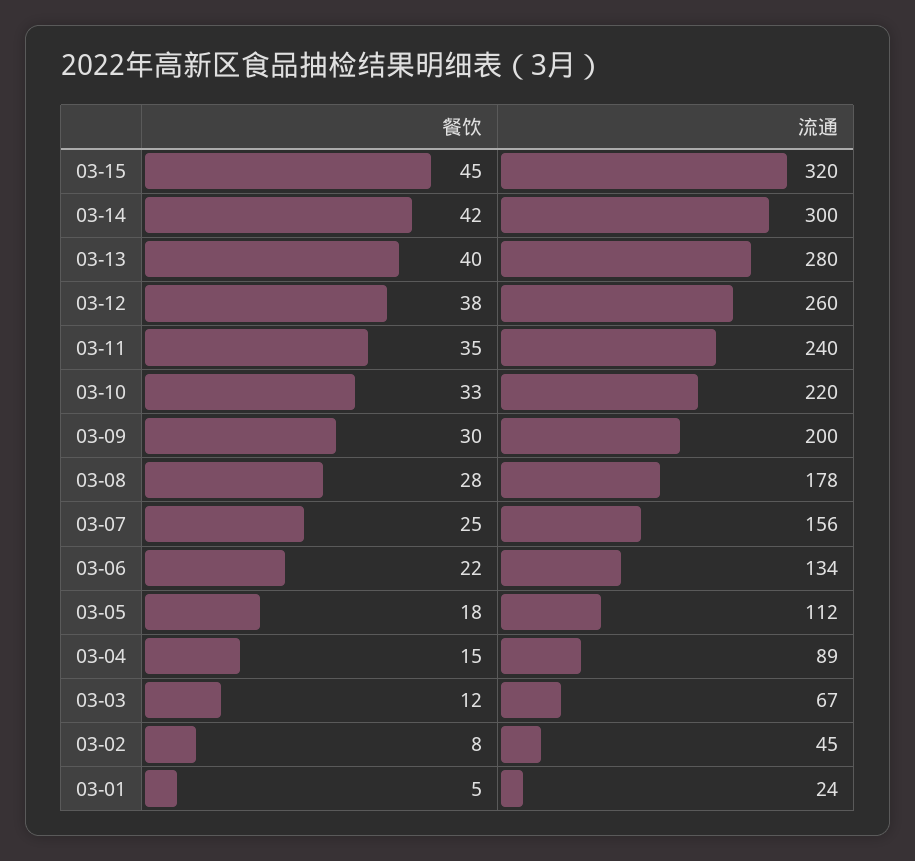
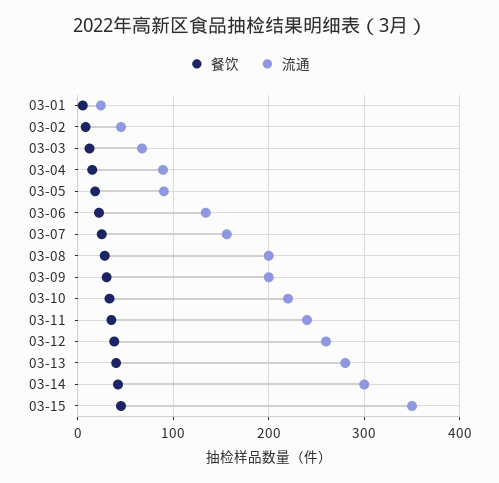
流通, 03-15: 320 -> 350
流通, 03-08: 178 -> 200
流通, 03-05: 112 -> 90

